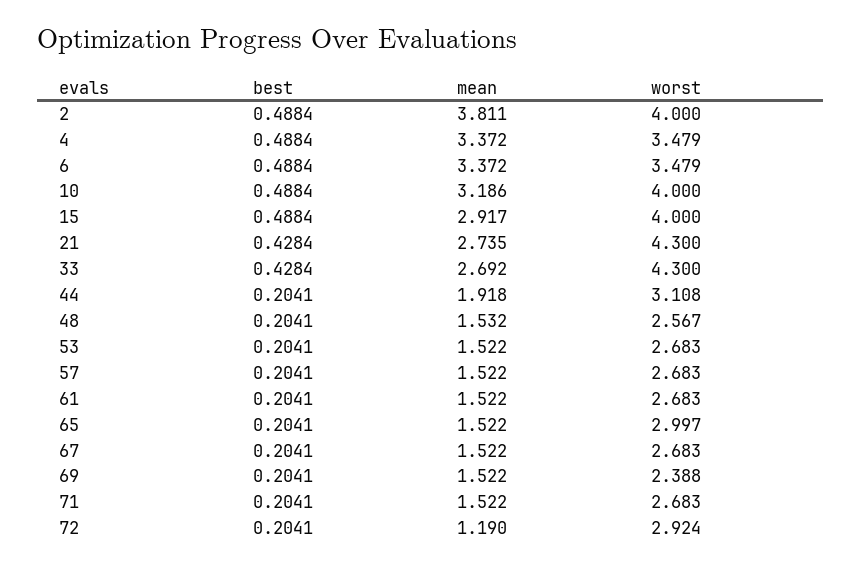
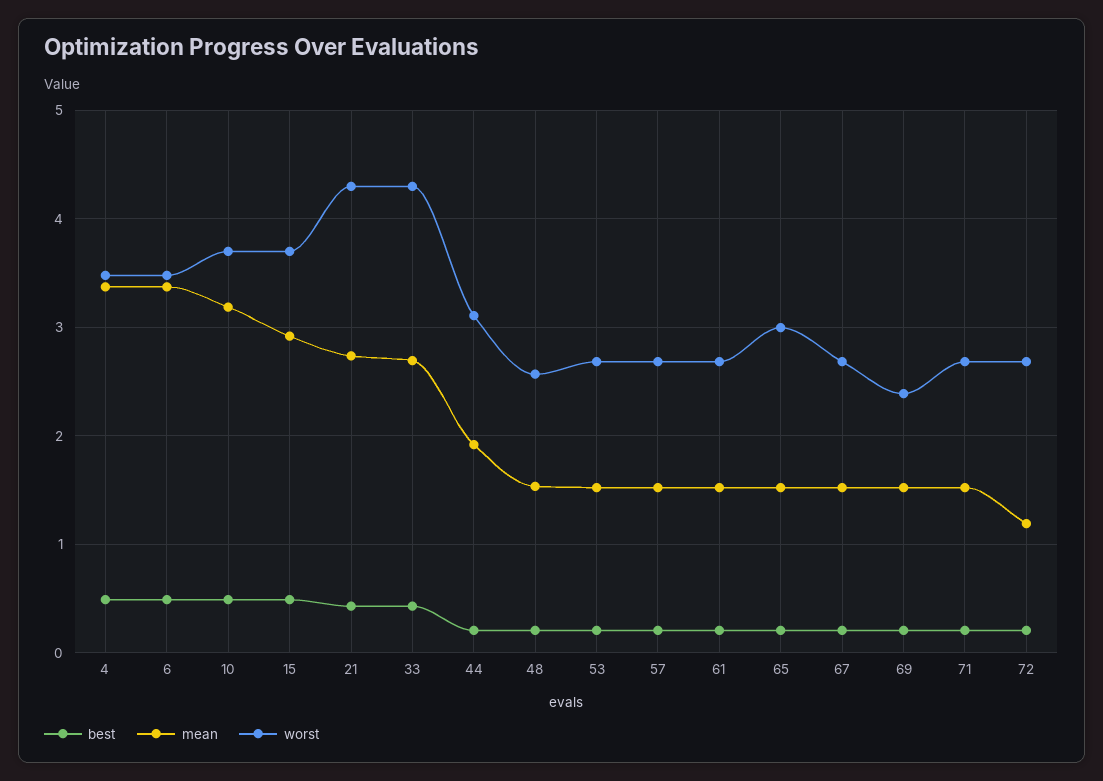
best, 2: 0.4884 -> none
mean, 2: 3.811 -> none
worst, 2: 4 -> none
worst, 10: 4 -> 3.7
worst, 15: 4 -> 3.7
worst, 72: 2.924 -> 2.7

